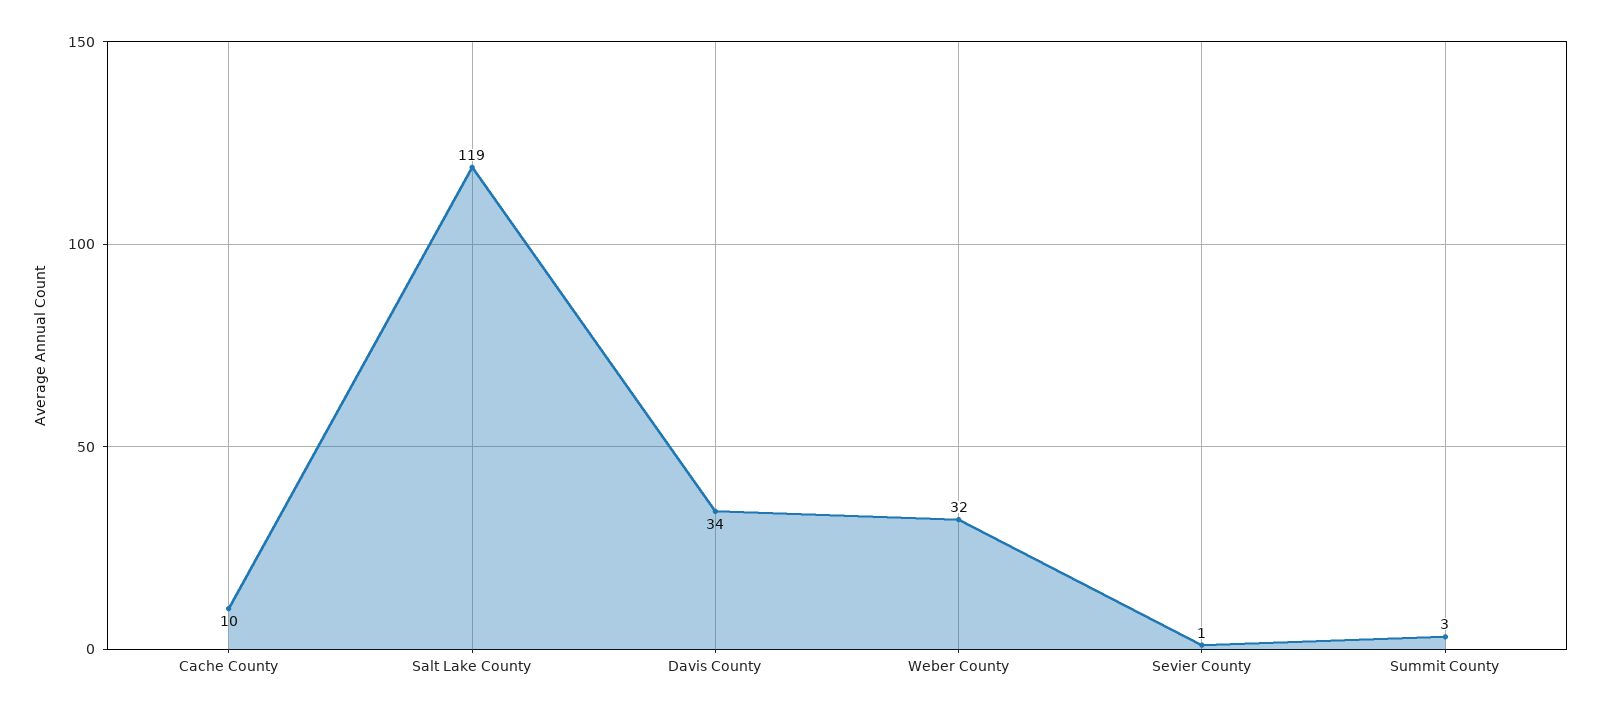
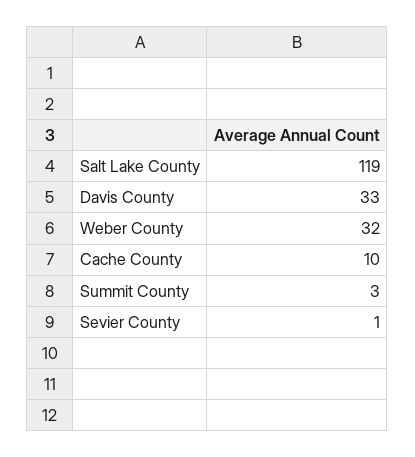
Davis County: 34 -> 33

